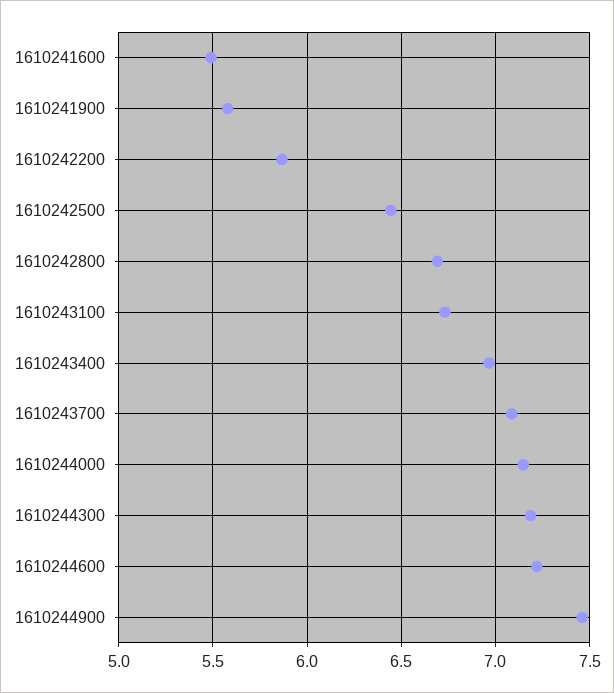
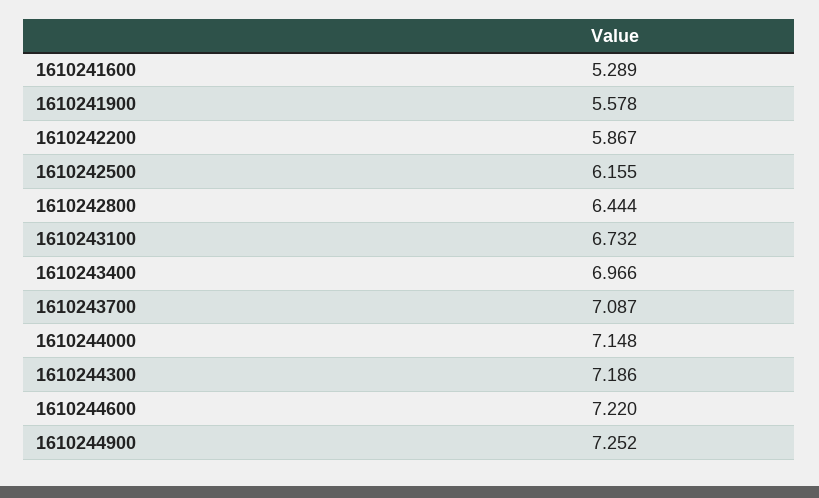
1610241600: 5.5 -> 5.289
1610242500: 6.45 -> 6.155
1610242800: 6.7 -> 6.444
1610244900: 7.45 -> 7.252

